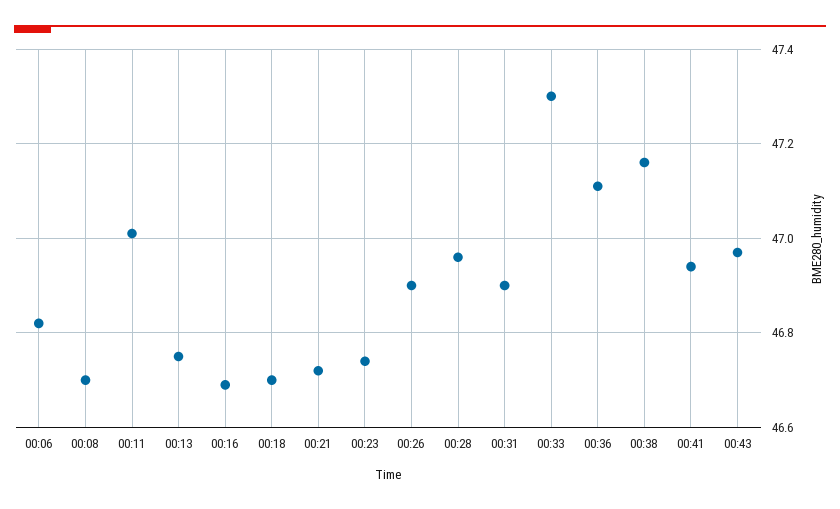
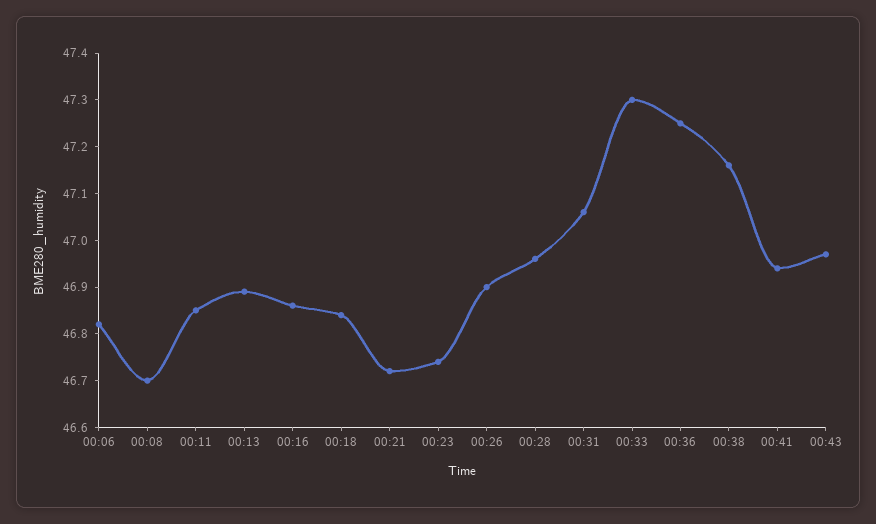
00:11: 47 -> 46.85
00:13: 46.75 -> 46.9
00:16: 46.7 -> 46.85
00:18: 46.7 -> 46.85
00:31: 46.9 -> 47.05
00:36: 47.1 -> 47.25

